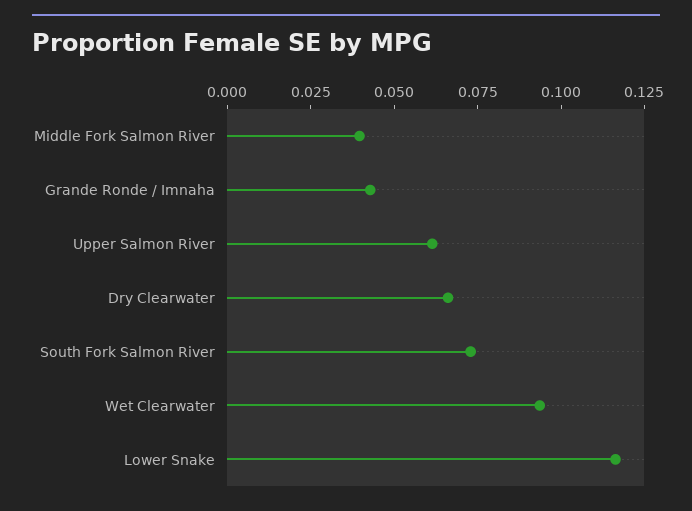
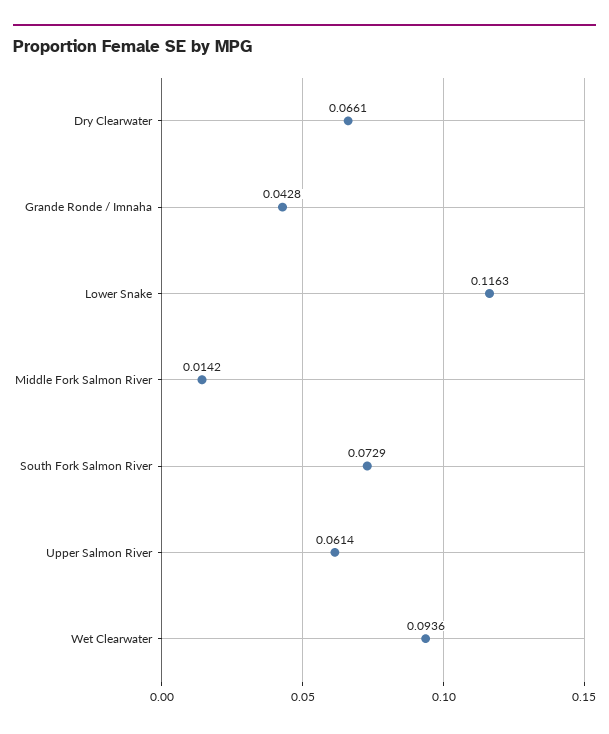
Middle Fork Salmon River: 0.04 -> 0.0142

